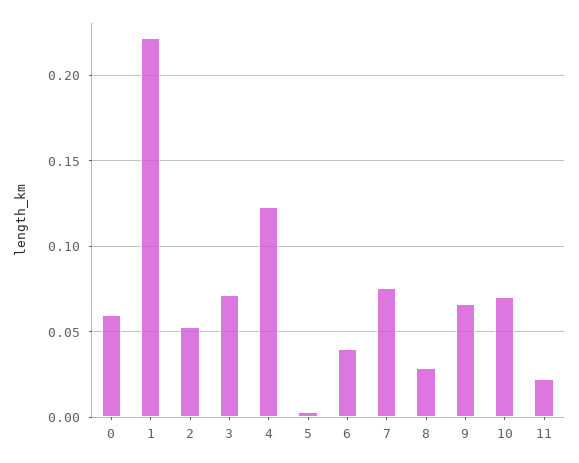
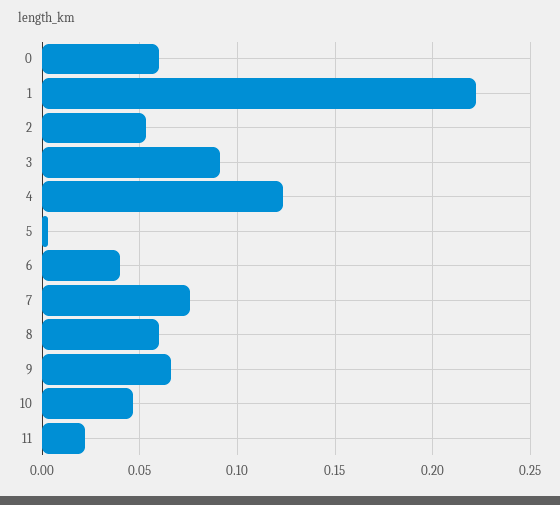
3: 0.07 -> 0.09
8: 0.03 -> 0.06
10: 0.07 -> 0.045

